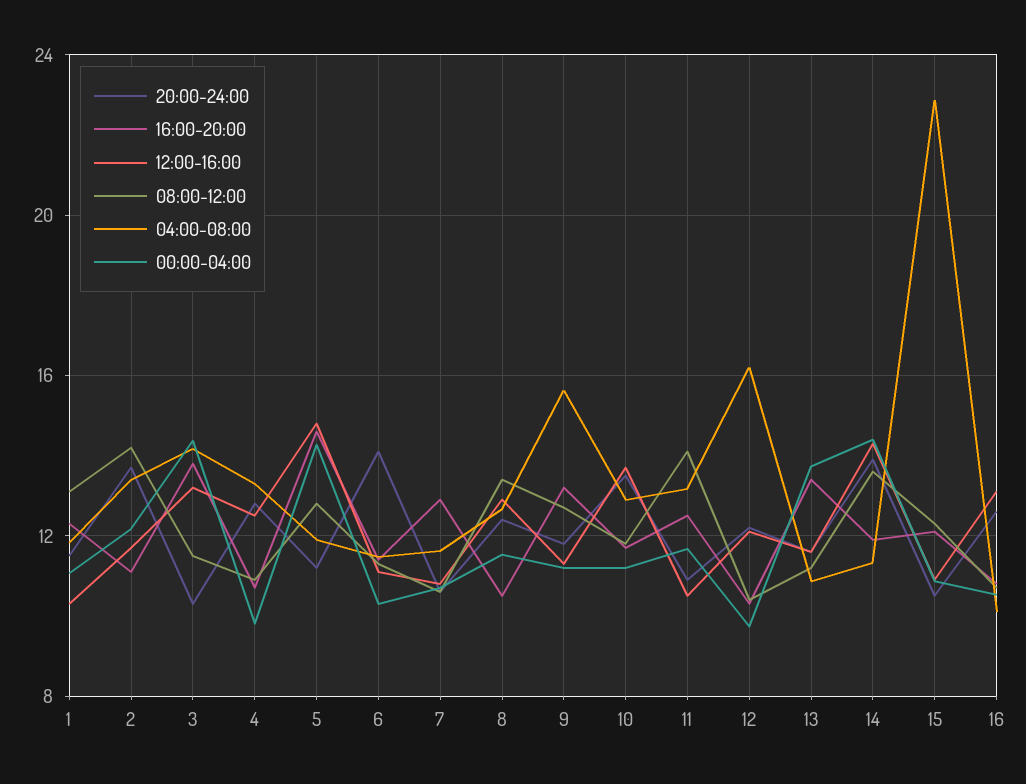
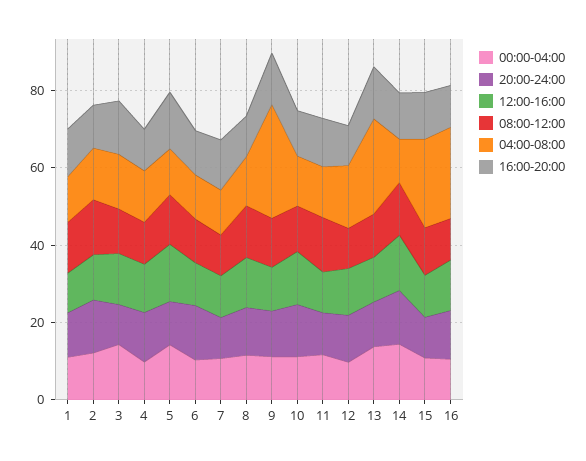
04:00-08:00, 9: 15.5 -> 30
04:00-08:00, 13: 11 -> 25
04:00-08:00, 16: 10 -> 25

